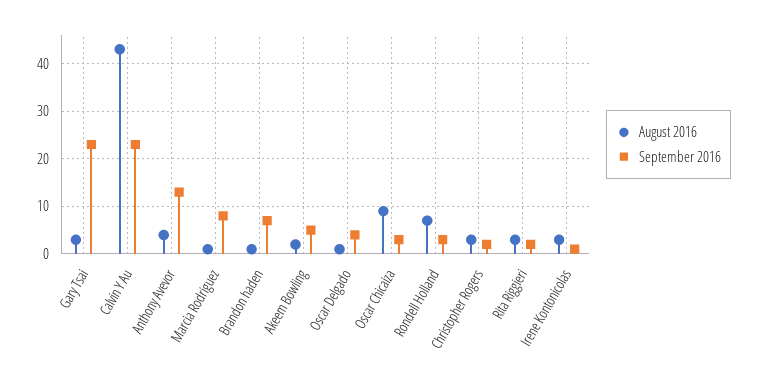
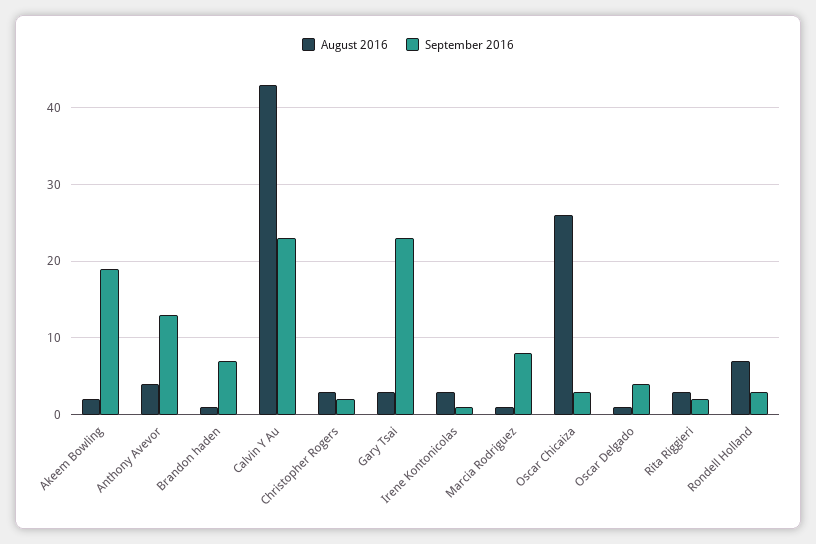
September 2016, Akeem Bowling: 5 -> 19
August 2016, Oscar Chicaiza: 10 -> 26

